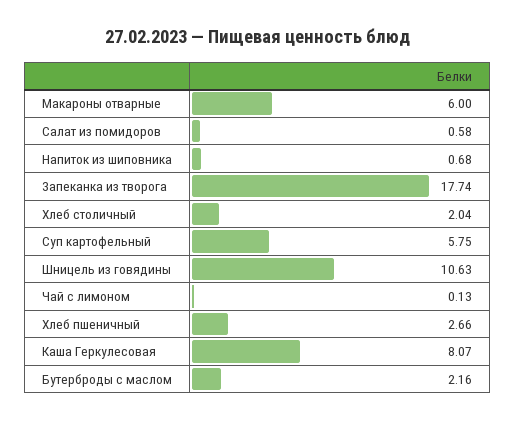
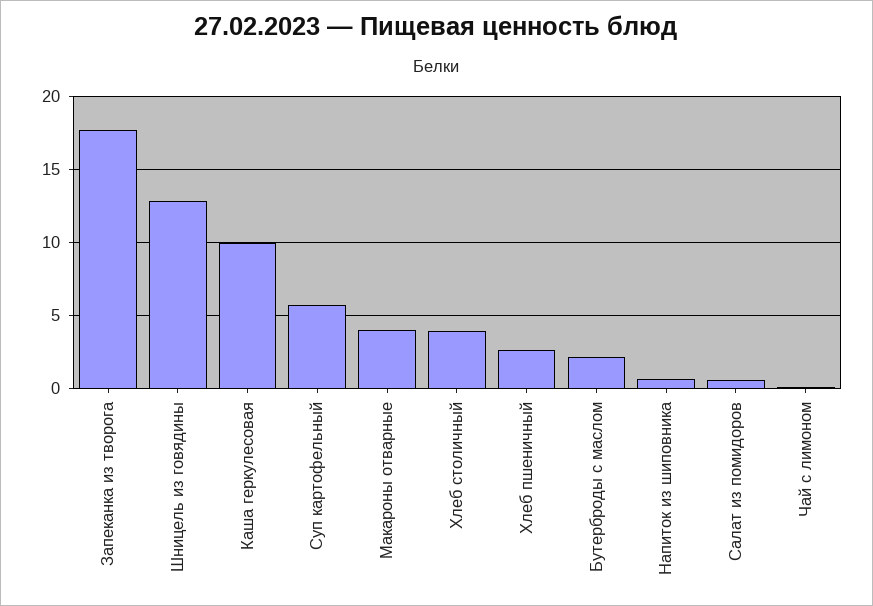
Макароны отварные: 6 -> 4
Хлеб столичный: 2.04 -> 4
Шницель из говядины: 10.63 -> 13
Каша Геркулесовая: 8.07 -> 10

